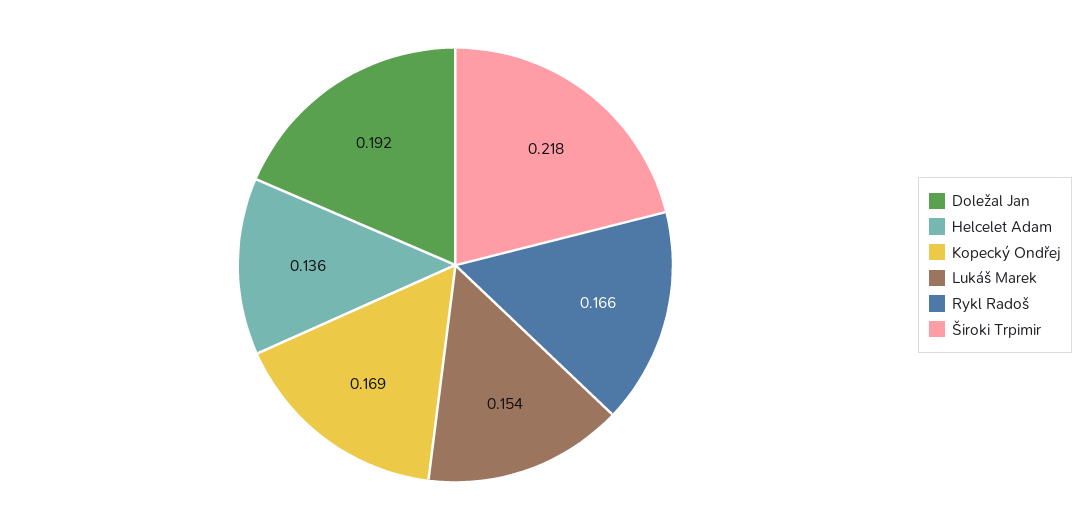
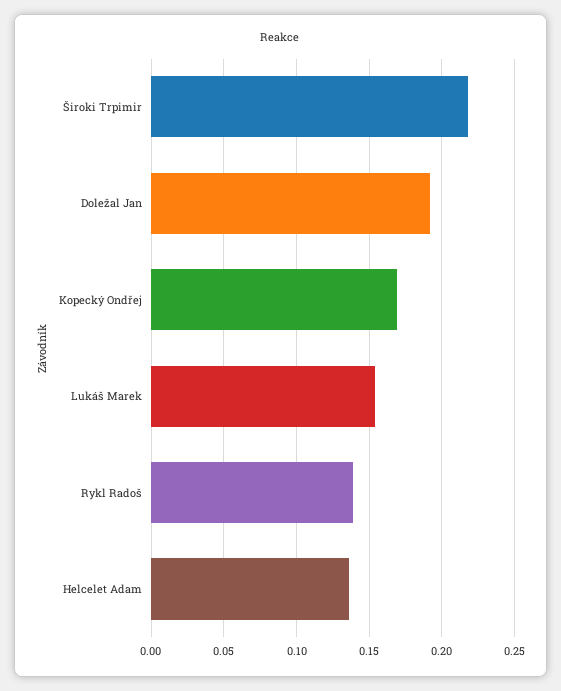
Rykl Radoš: 0.166 -> 0.14

